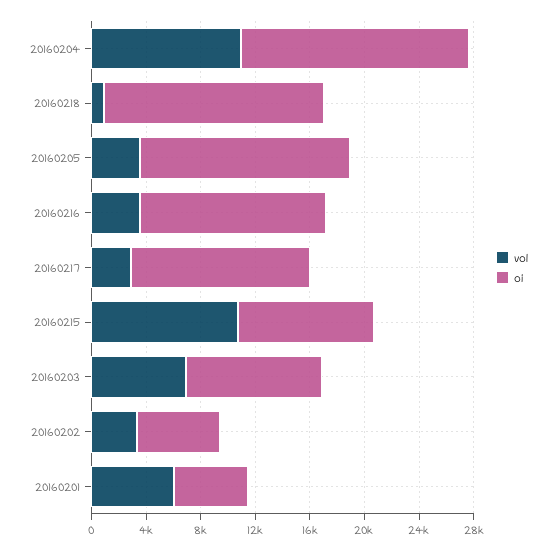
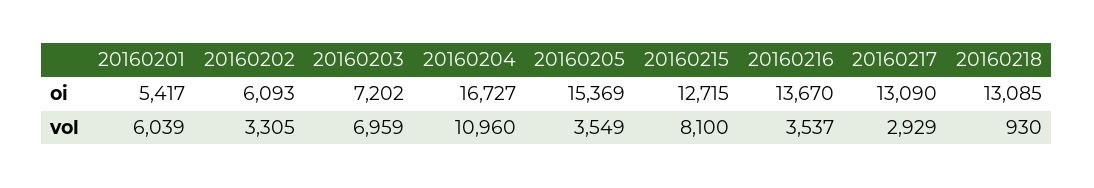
oi, 20160218: 16000 -> 13085
vol, 20160215: 11000 -> 8100
oi, 20160215: 10000 -> 12715
oi, 20160203: 10000 -> 7202

